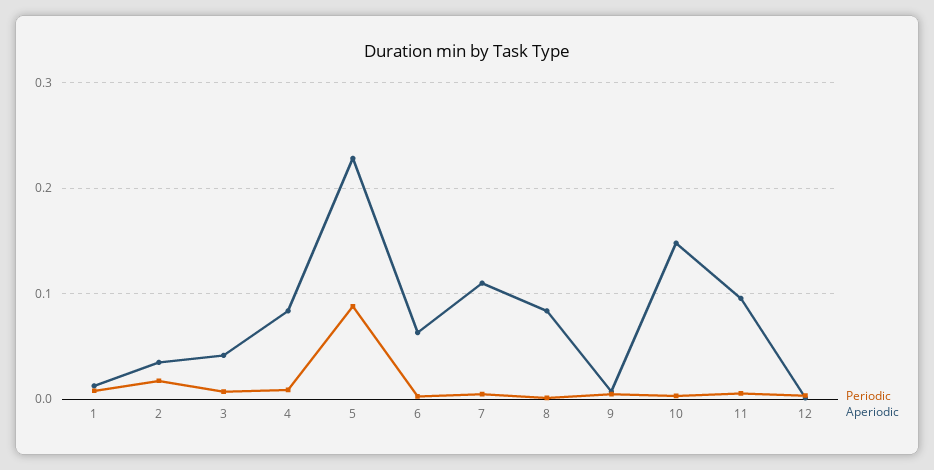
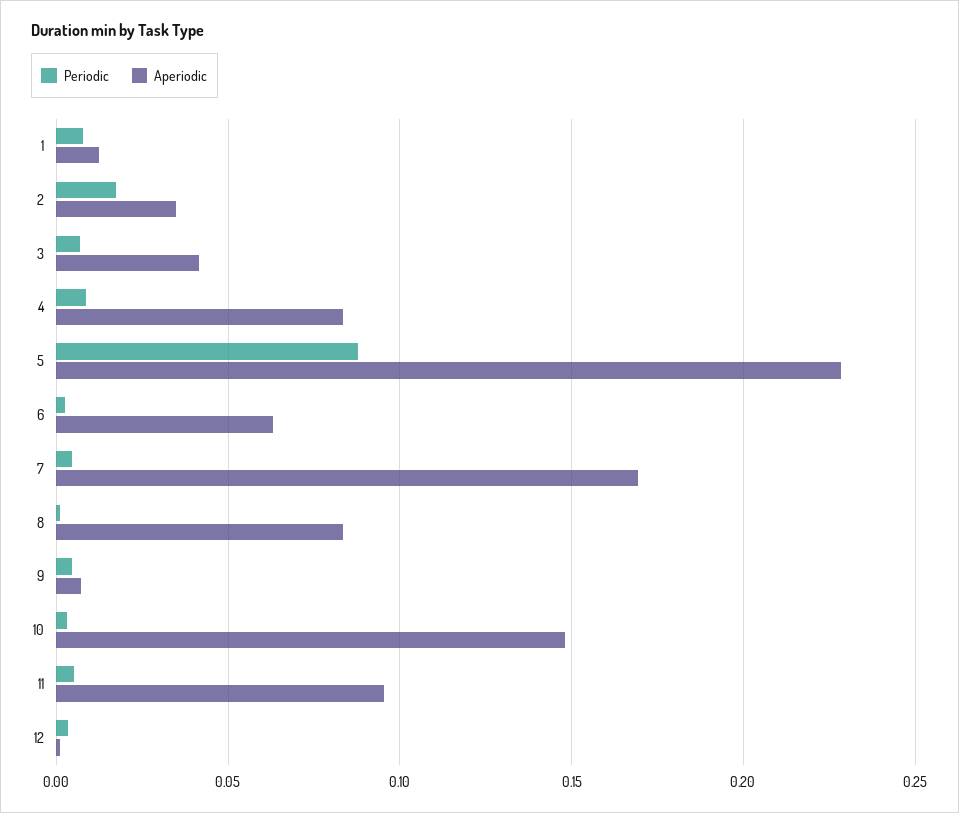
Aperiodic, 7: 0.11 -> 0.17

